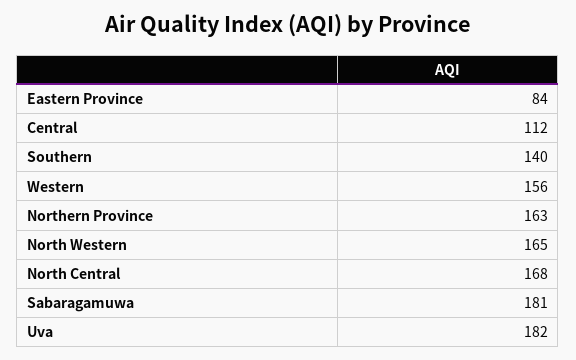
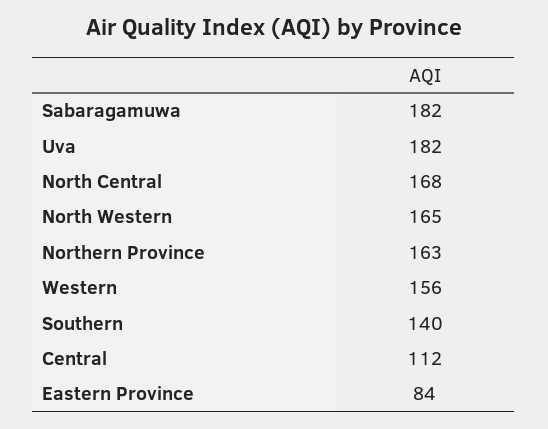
Sabaragamuwa: 181 -> 182

